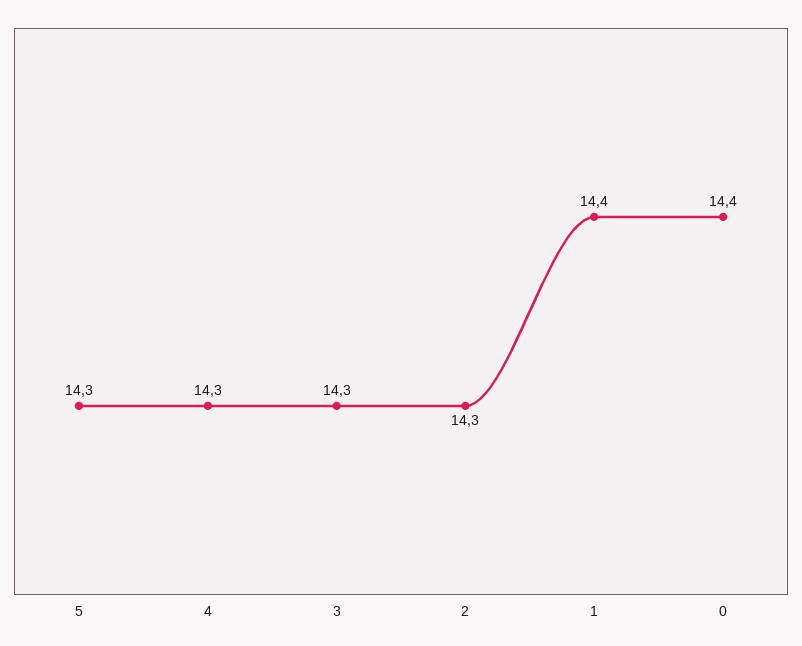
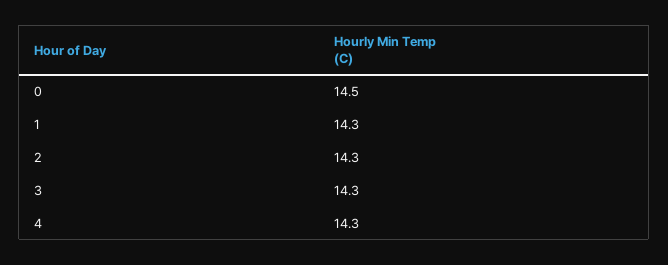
5: 14.3 -> none
1: 14.4 -> 14.3
0: 14.4 -> 14.5

